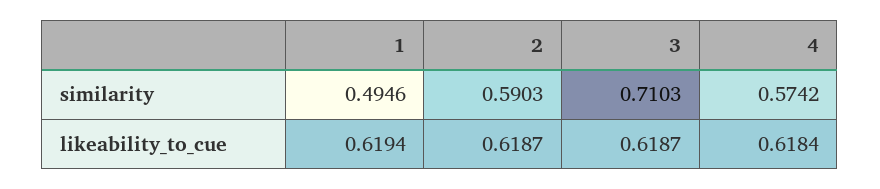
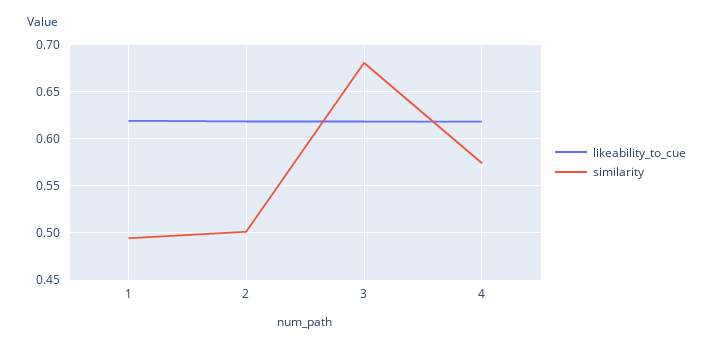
similarity, 2: 0.5903 -> 0.5
similarity, 3: 0.7103 -> 0.68

